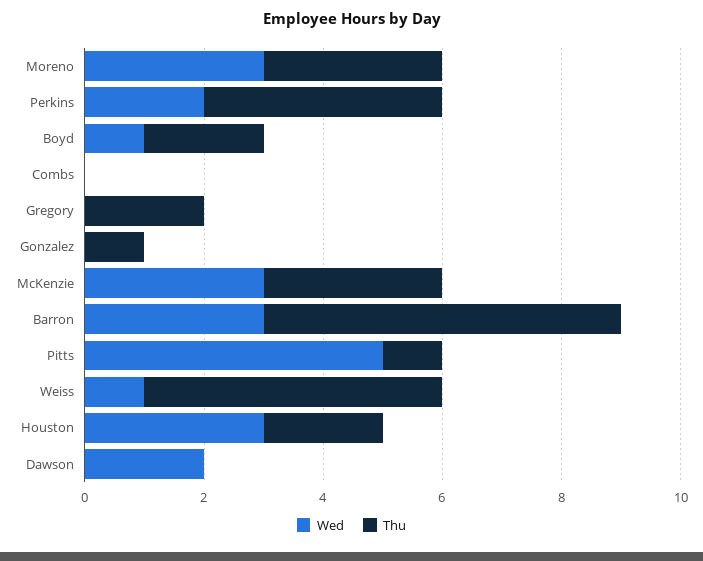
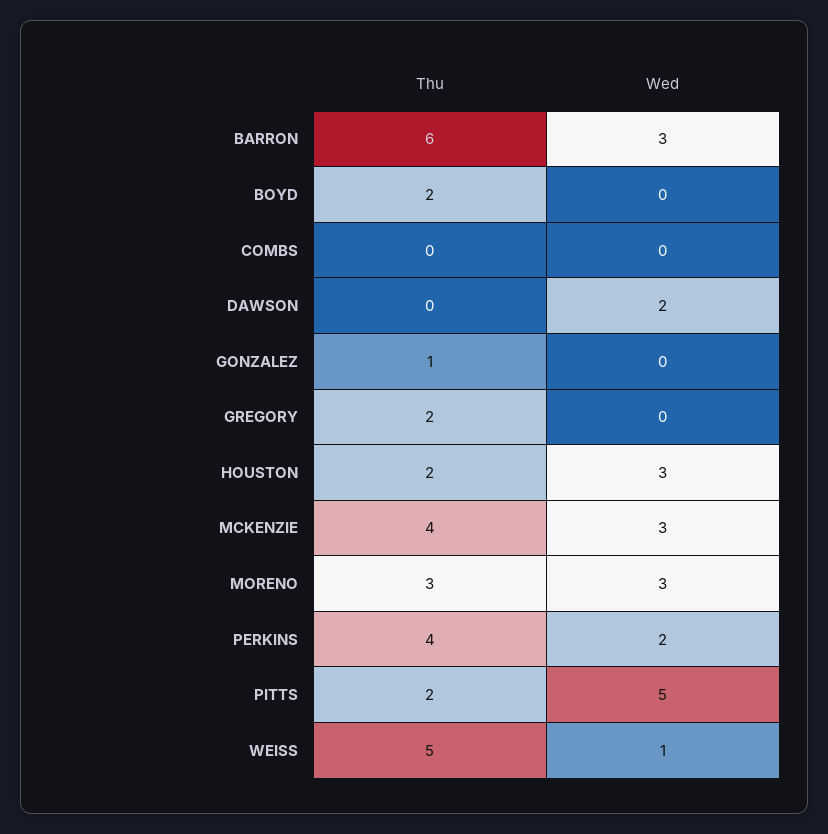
Wed, Boyd: 1 -> 0
Thu, McKenzie: 3 -> 4
Thu, Pitts: 1 -> 2

